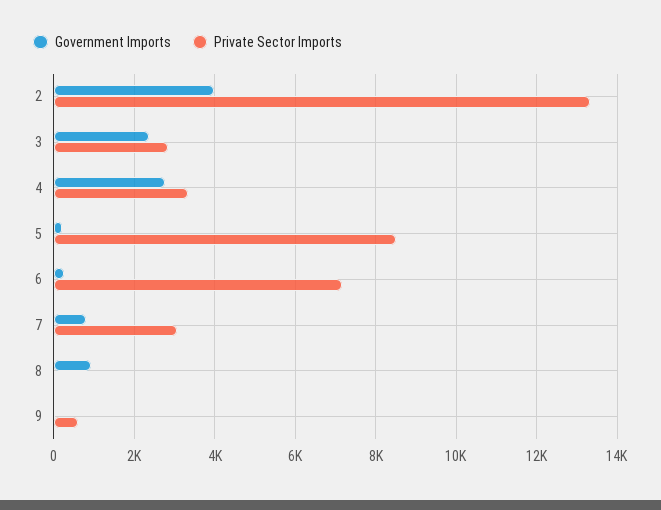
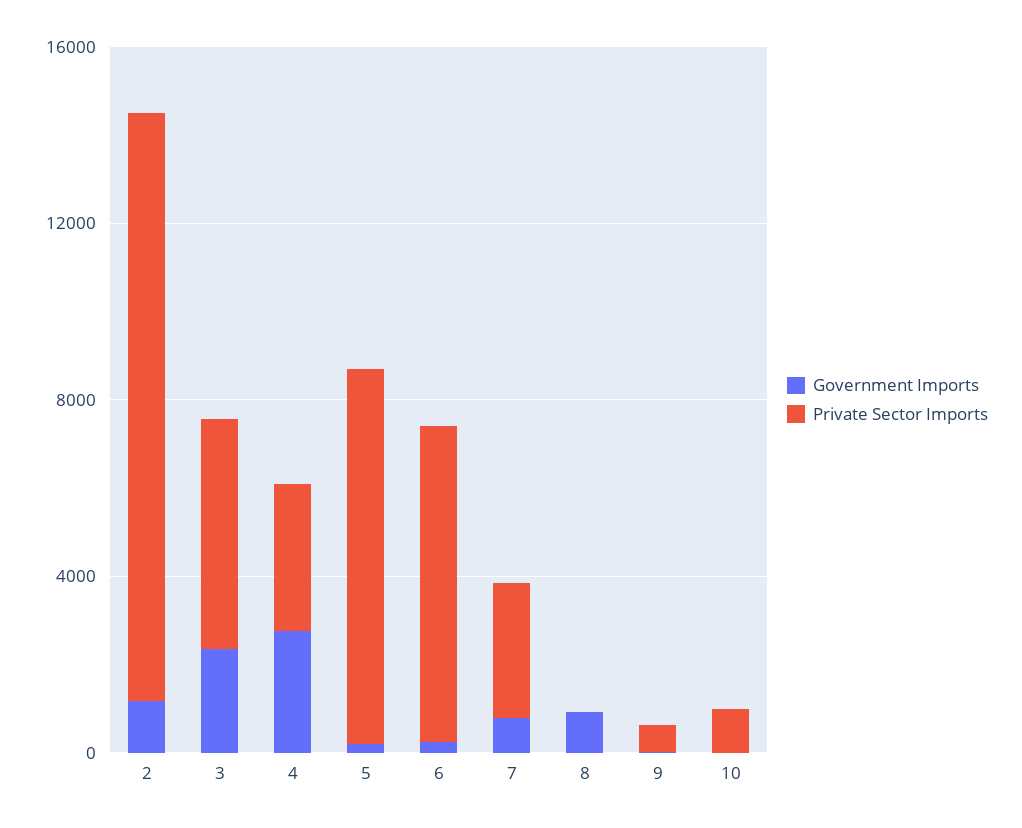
Government Imports, 2: 4000 -> 1000
Private Sector Imports, 3: 2800 -> 5000
Government Imports, 10: none -> 0
Private Sector Imports, 10: none -> 1000

